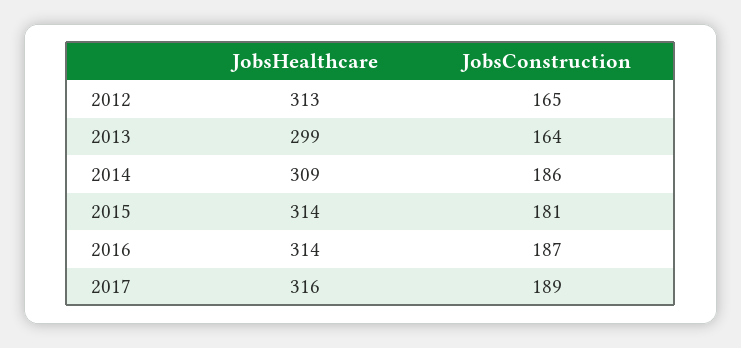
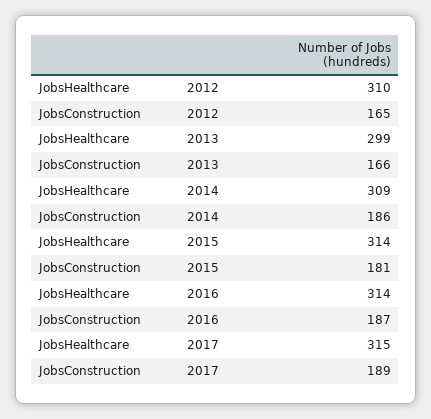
JobsHealthcare, 2012: 313 -> 310
JobsConstruction, 2013: 164 -> 166
JobsHealthcare, 2017: 316 -> 315

